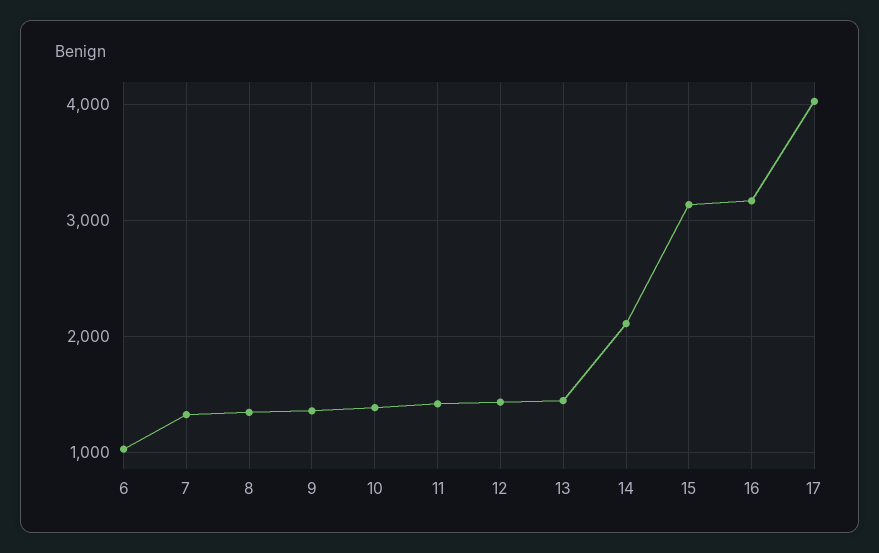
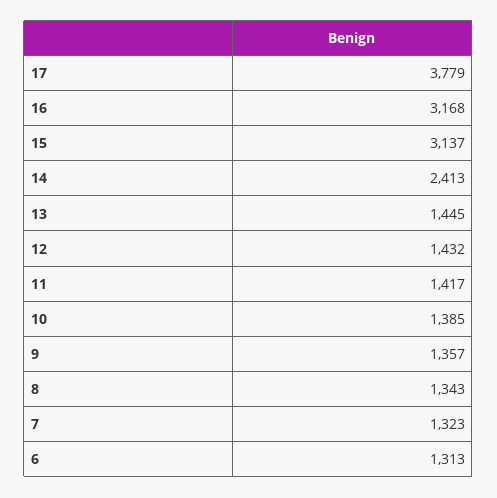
6: 1000 -> 1313
14: 2100 -> 2413
17: 4000 -> 3779

